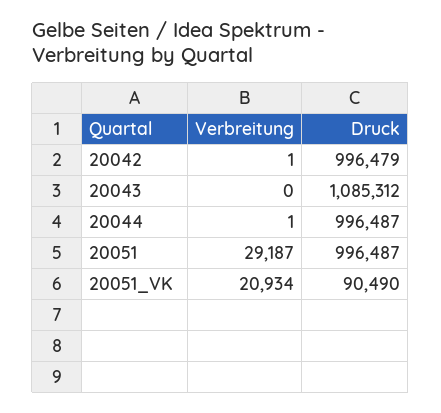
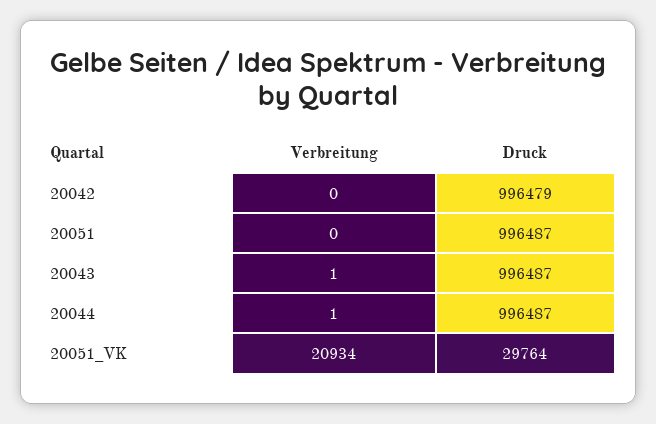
Verbreitung, 20042: 1 -> 0
Verbreitung, 20043: 0 -> 1
Druck, 20043: 1085312 -> 996487
Verbreitung, 20051: 29187 -> 0
Druck, 20051_VK: 90490 -> 29764

